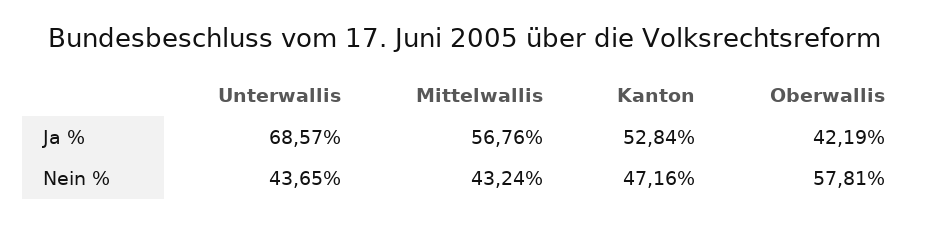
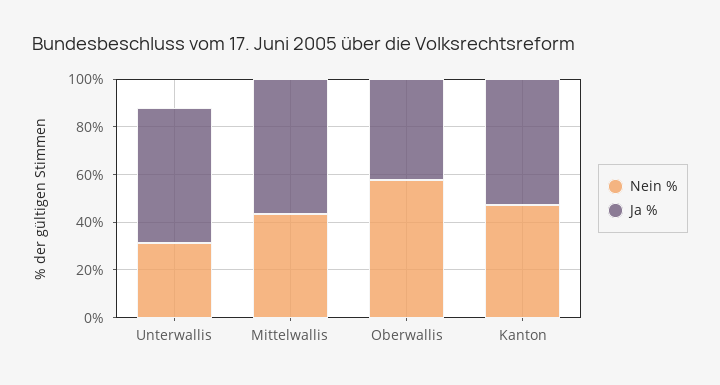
Ja %, Unterwallis: 68.57 -> 55
Nein %, Unterwallis: 43.65 -> 30

